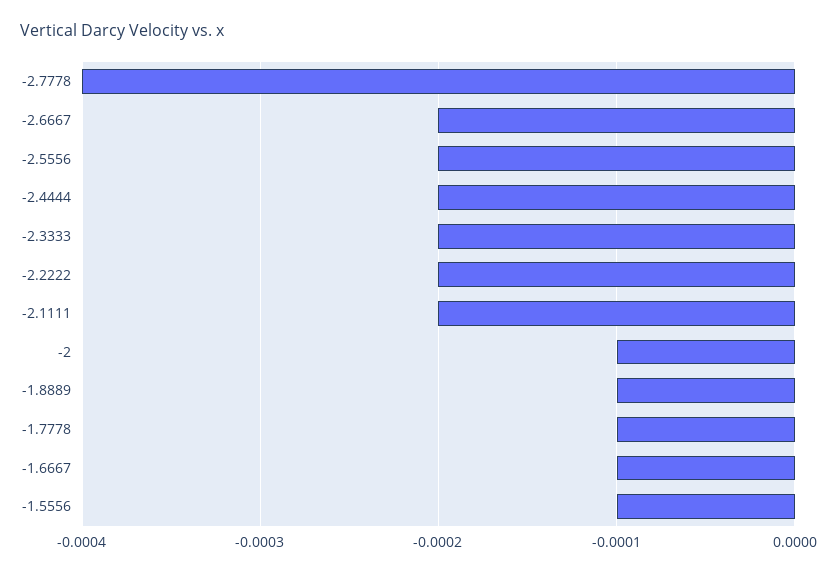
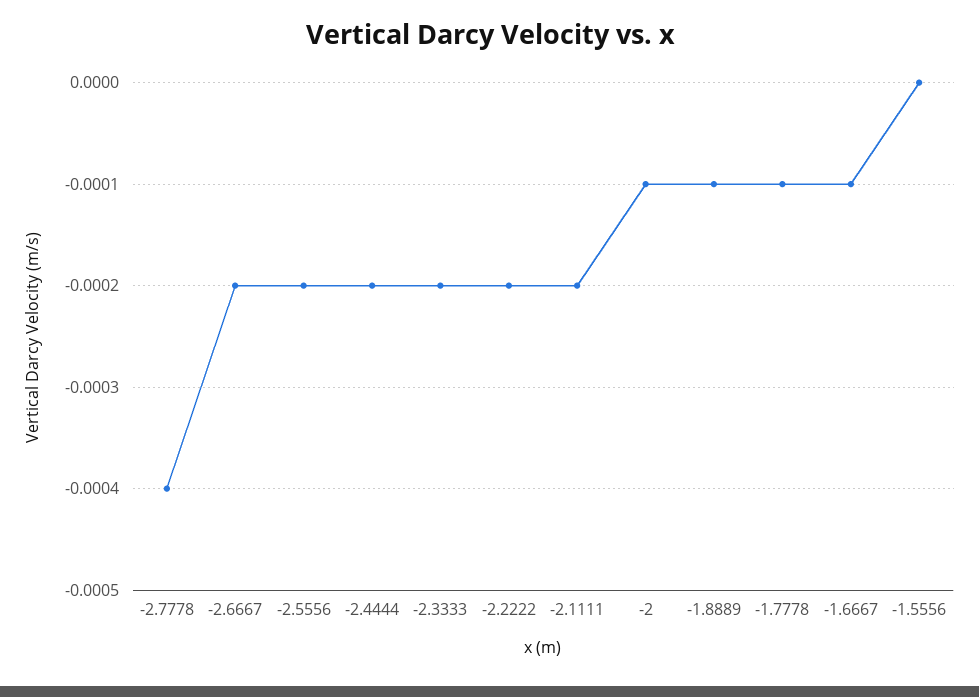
-1.5556: -0.0001 -> 0

